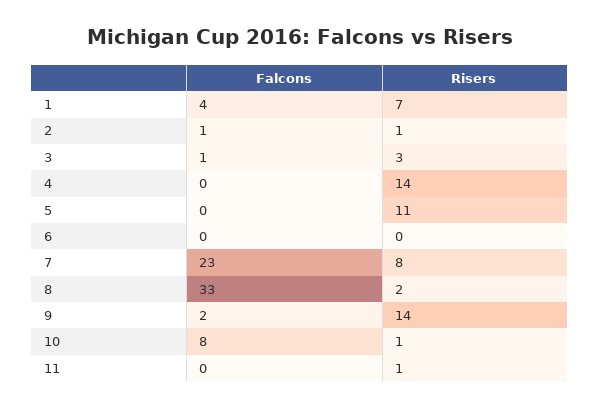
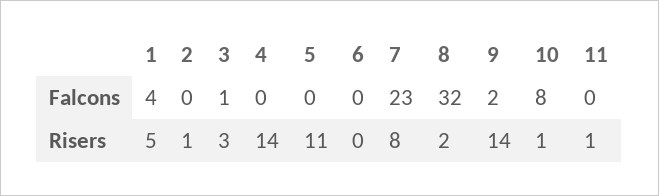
Risers, 1: 7 -> 5
Falcons, 2: 1 -> 0
Falcons, 8: 33 -> 32

